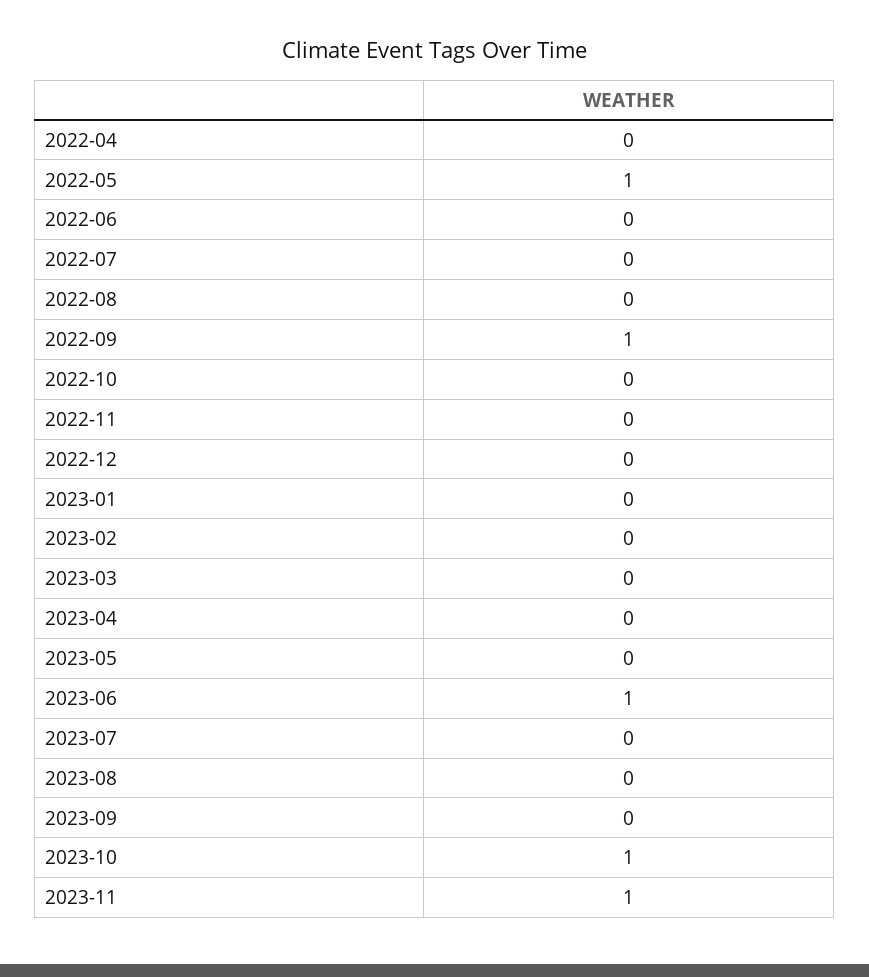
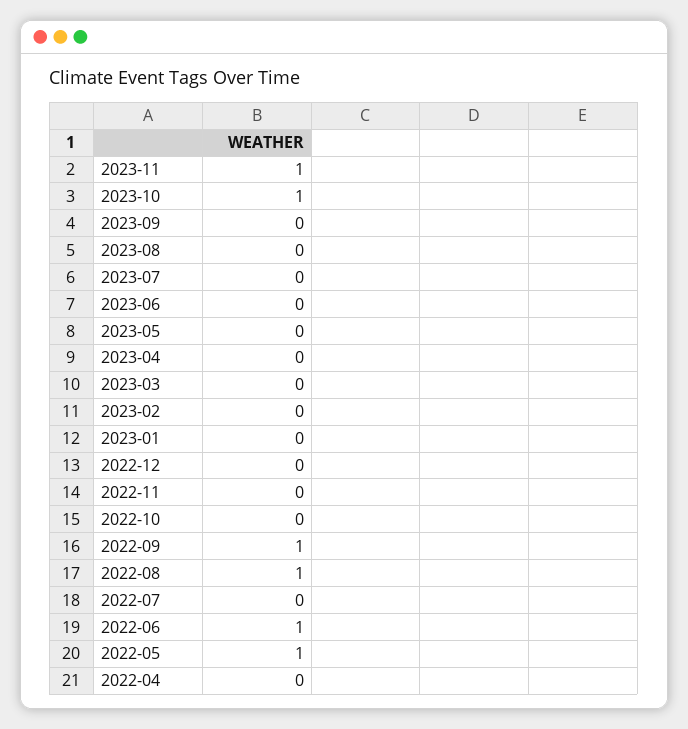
2022-06: 0 -> 1
2022-08: 0 -> 1
2023-06: 1 -> 0

